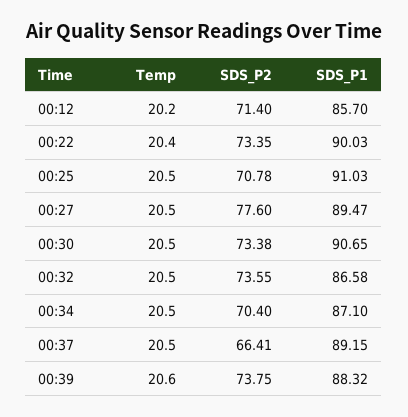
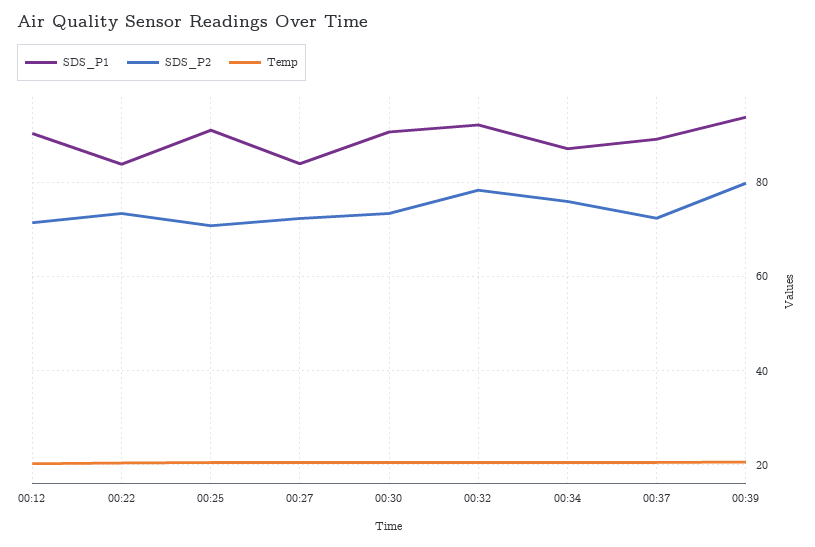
SDS_P1, 00:12: 85.7 -> 90
SDS_P1, 00:22: 90.03 -> 84
SDS_P2, 00:27: 77.6 -> 72
SDS_P1, 00:27: 89.47 -> 84
SDS_P2, 00:32: 73.55 -> 78
SDS_P1, 00:32: 86.58 -> 92
SDS_P2, 00:34: 70.4 -> 76
SDS_P2, 00:37: 66.41 -> 72
SDS_P2, 00:39: 73.75 -> 80
SDS_P1, 00:39: 88.32 -> 94

